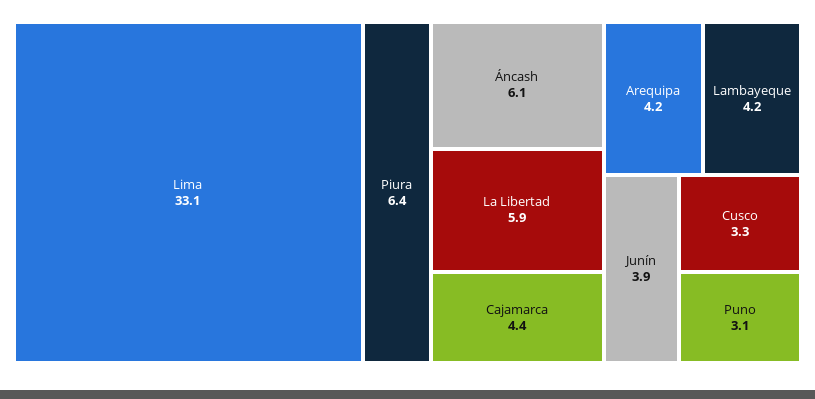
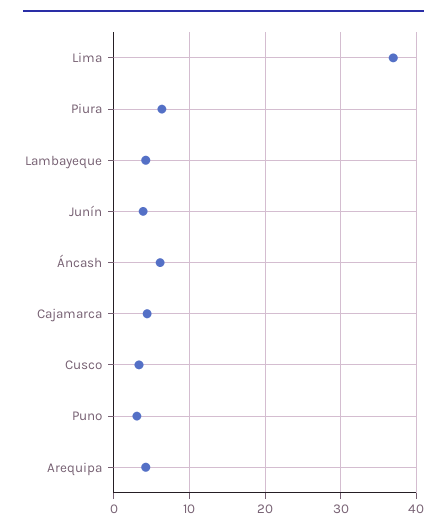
Lima: 33.1 -> 37
La Libertad: 5.9 -> none

